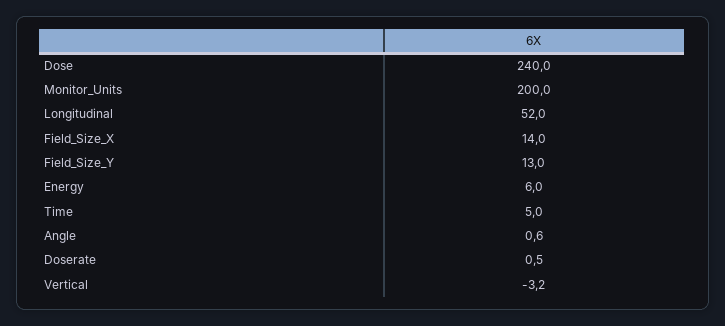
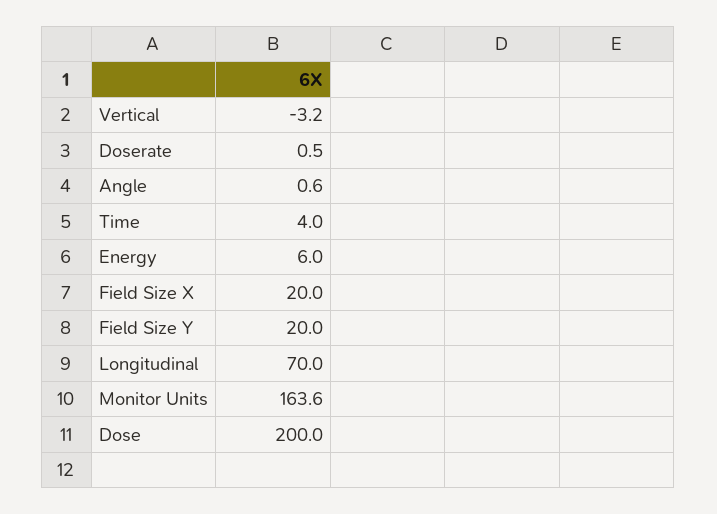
Dose: 240 -> 200
Monitor_Units: 200 -> 163.6
Longitudinal: 52 -> 70
Field_Size_X: 14 -> 20
Field_Size_Y: 13 -> 20
Time: 5 -> 4

